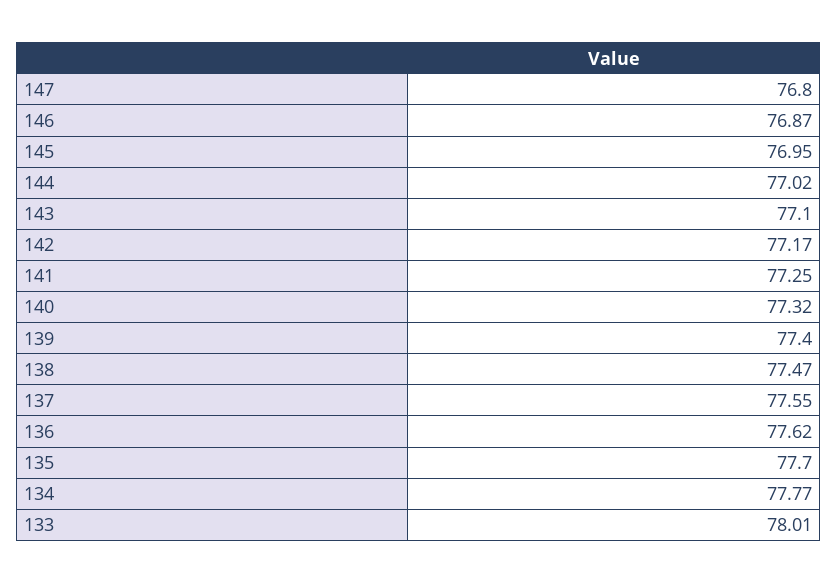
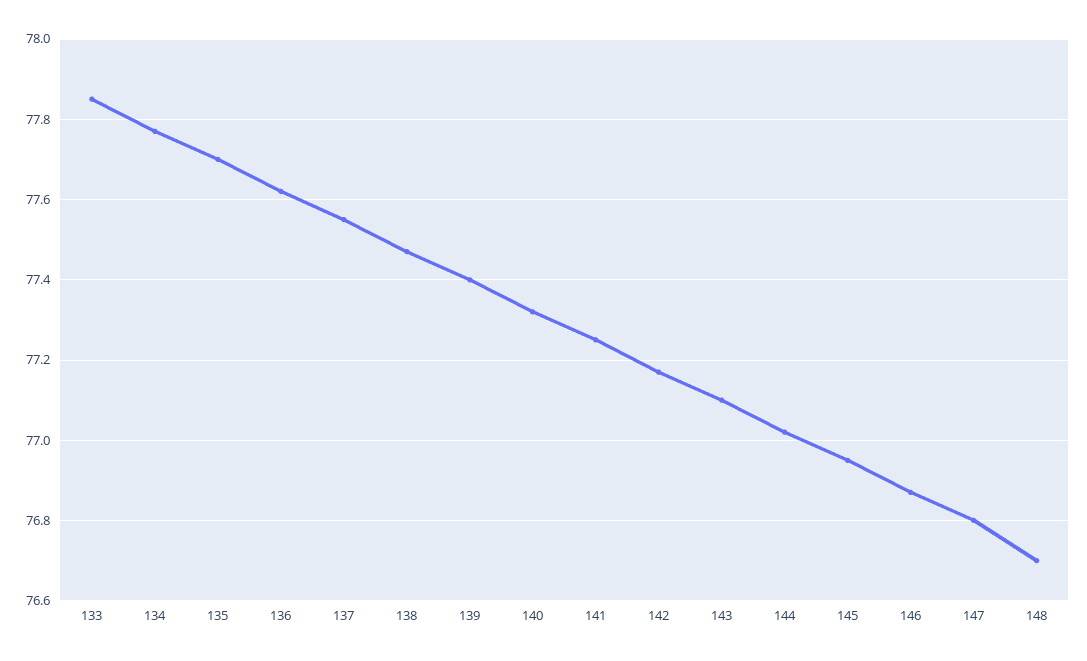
133: 78.01 -> 77.85
148: none -> 76.7

